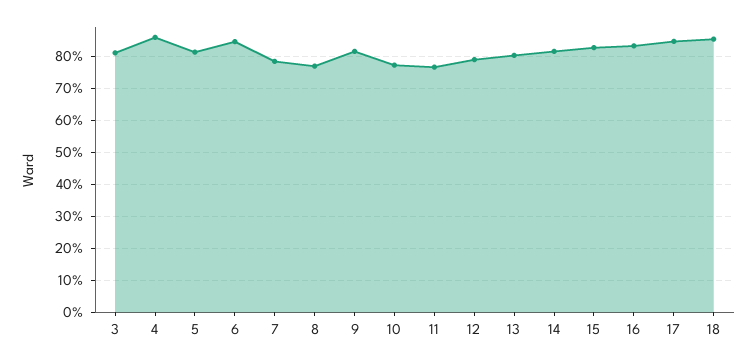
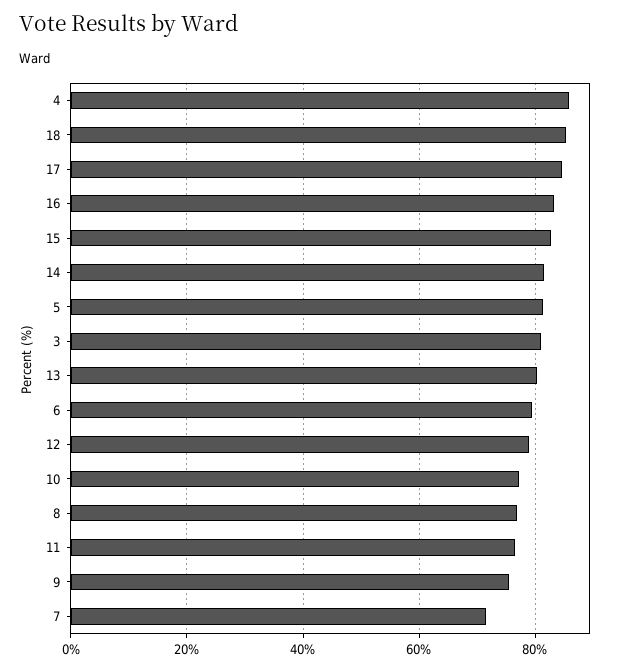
6: 84 -> 80
7: 78 -> 72
9: 82 -> 76

